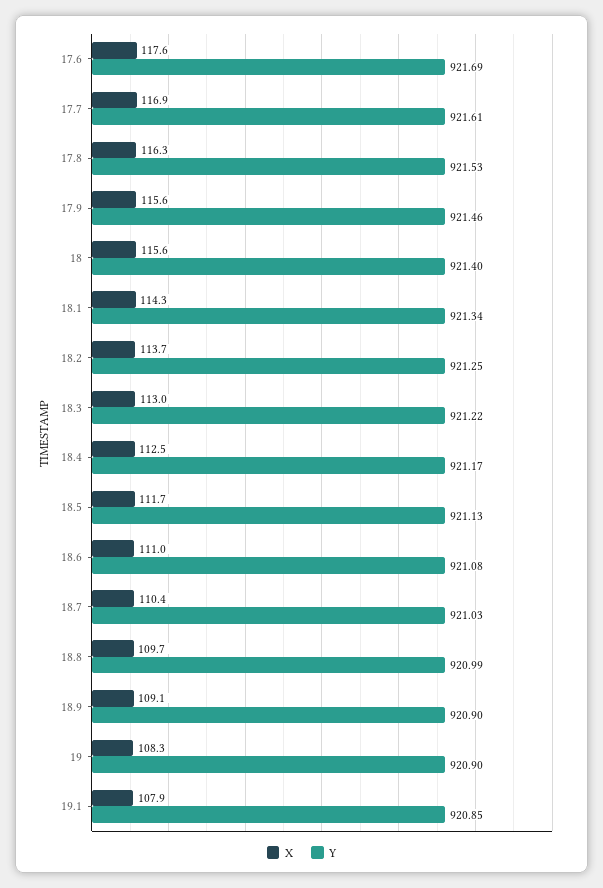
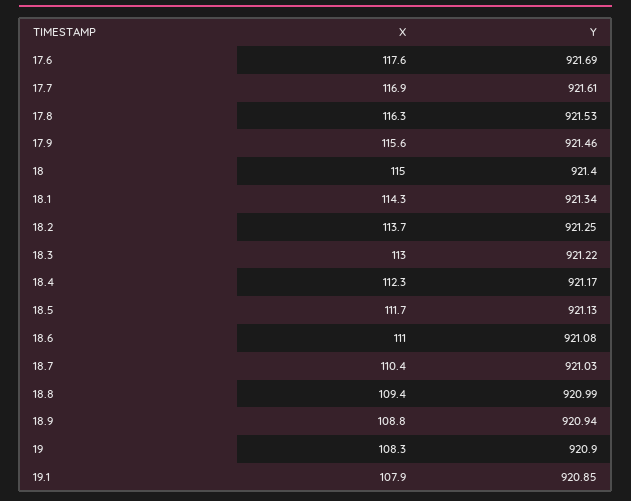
X, 18: 115.6 -> 115
X, 18.4: 112.5 -> 112.3
X, 18.8: 109.7 -> 109.4
X, 18.9: 109.1 -> 108.8
Y, 18.9: 920.9 -> 920.94

